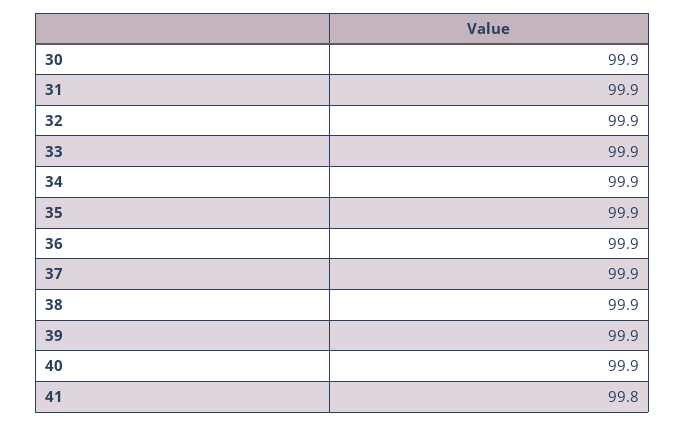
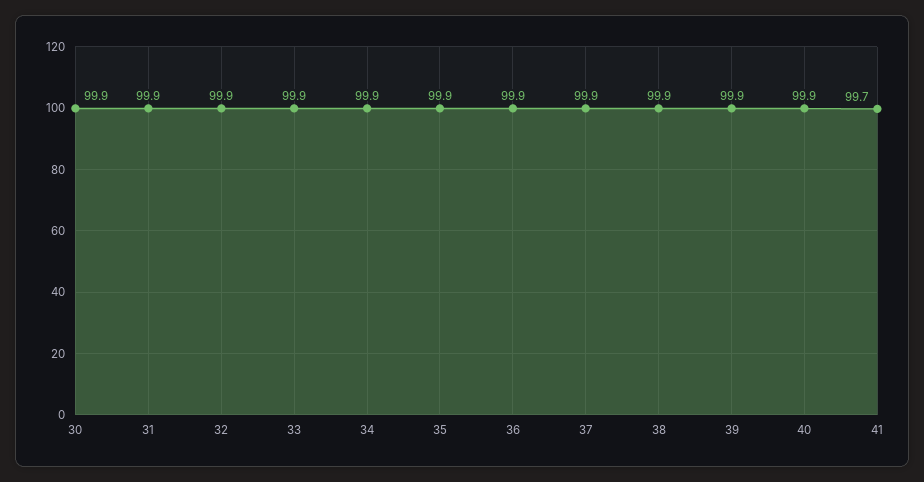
41: 99.8 -> 99.7

